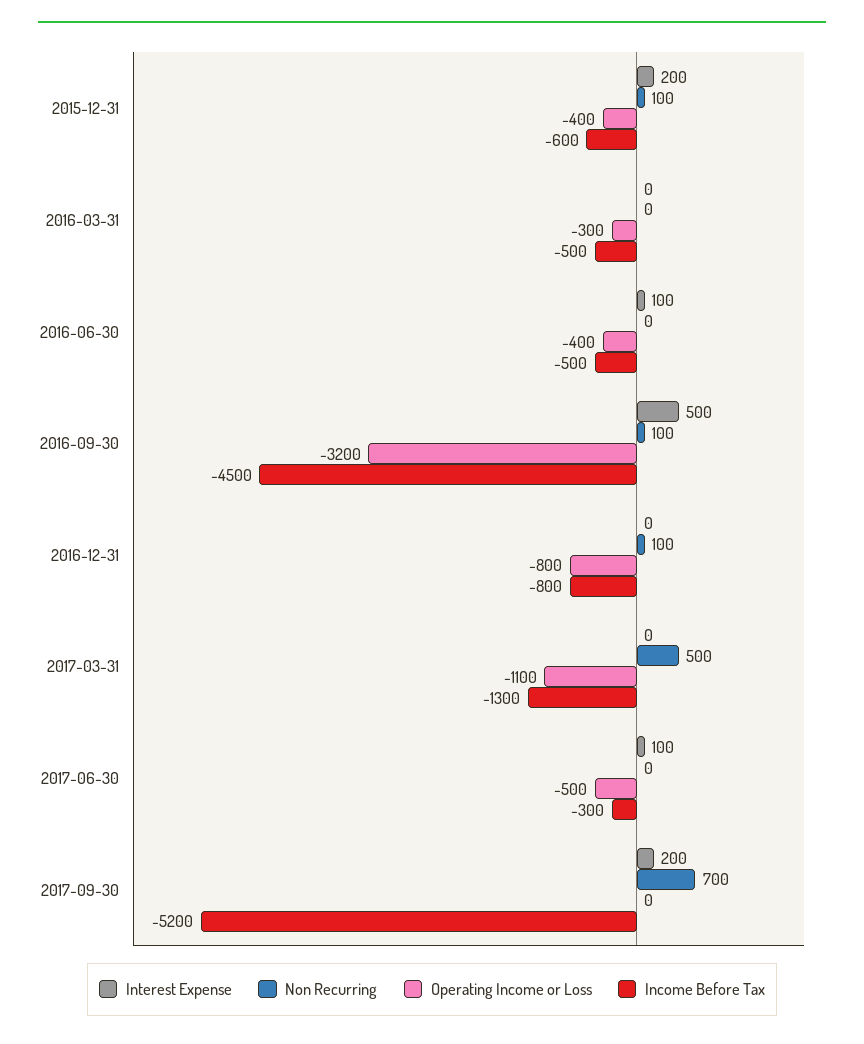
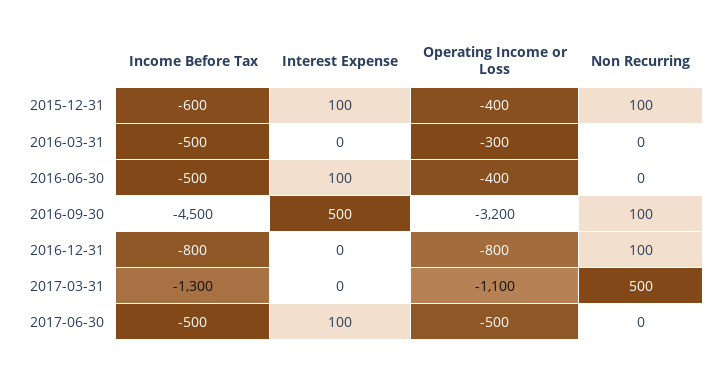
Interest Expense, 2015-12-31: 200 -> 100
Income Before Tax, 2017-06-30: -300 -> -500
Interest Expense, 2017-09-30: 200 -> none
Non Recurring, 2017-09-30: 700 -> none
Operating Income or Loss, 2017-09-30: 0 -> none
Income Before Tax, 2017-09-30: -5200 -> none

